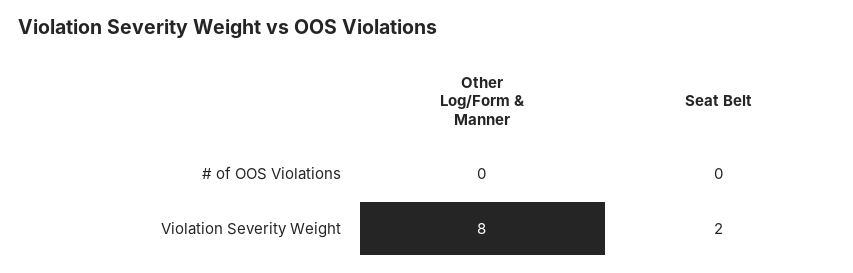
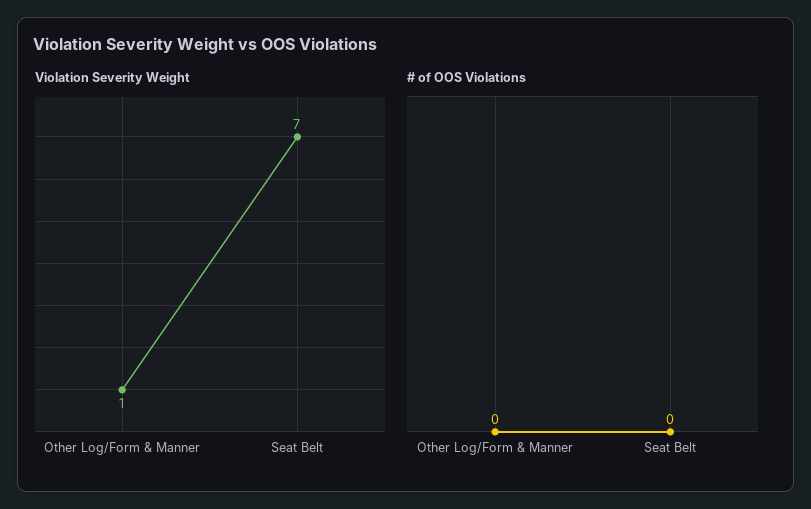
Violation Severity Weight, Other Log/Form & Manner: 8 -> 1
Violation Severity Weight, Seat Belt: 2 -> 7

